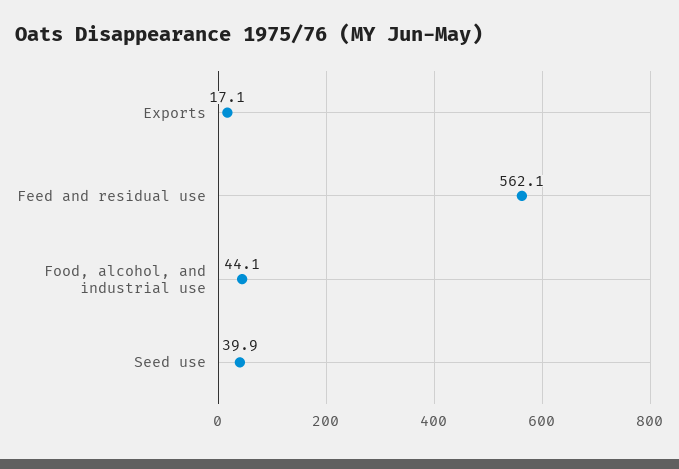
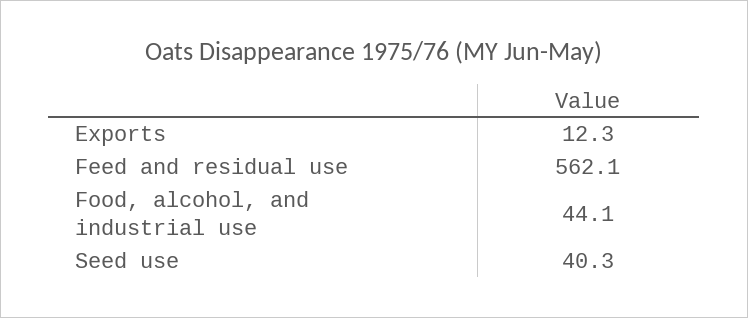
Exports: 17.1 -> 12.3
Seed use: 39.9 -> 40.3

